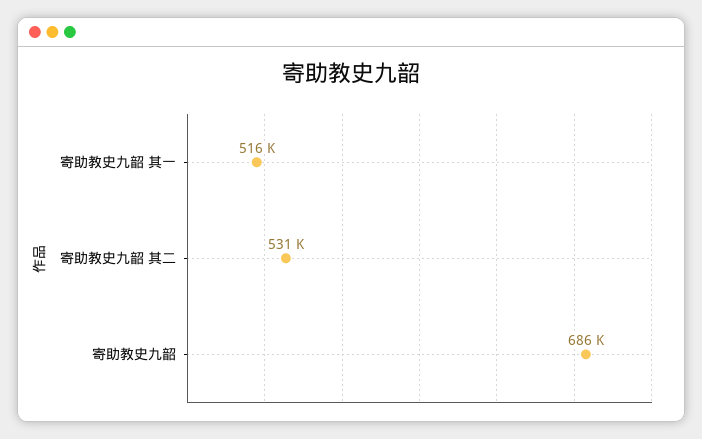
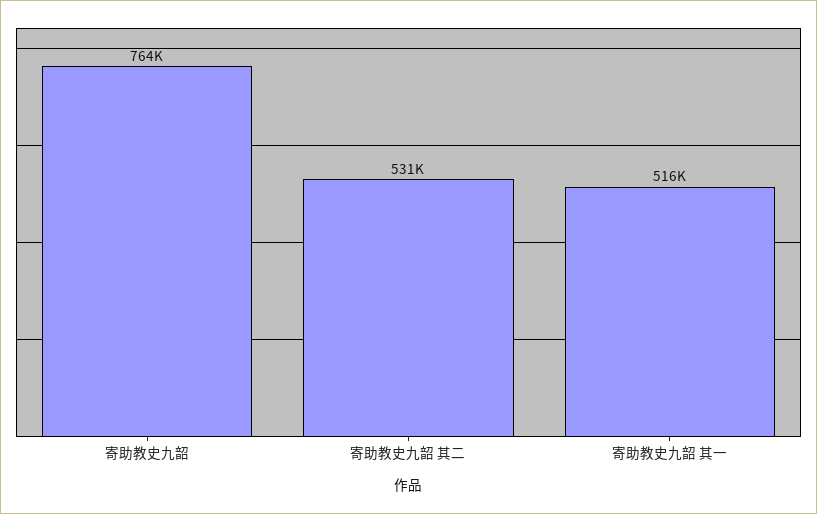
寄助教史九韶: 686000 -> 764000

